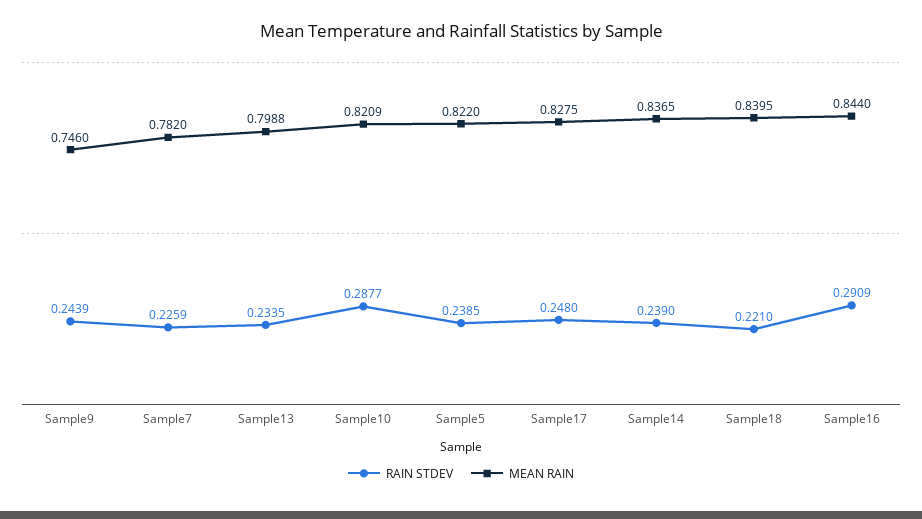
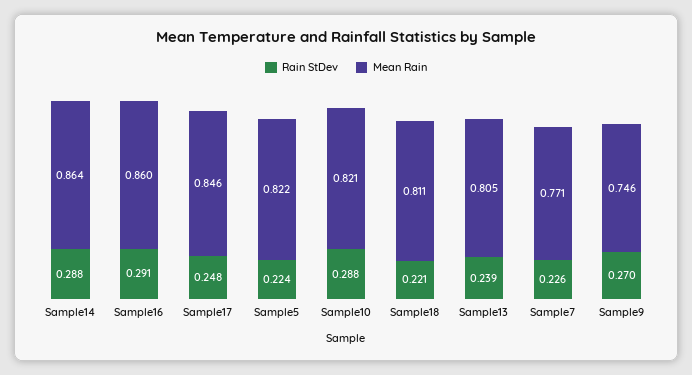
RAIN STDEV, Sample9: 0.2439 -> 0.27
MEAN RAIN, Sample7: 0.782 -> 0.771
RAIN STDEV, Sample13: 0.2335 -> 0.239
MEAN RAIN, Sample13: 0.7988 -> 0.805
RAIN STDEV, Sample5: 0.2385 -> 0.224
MEAN RAIN, Sample17: 0.8275 -> 0.846
RAIN STDEV, Sample14: 0.239 -> 0.288
MEAN RAIN, Sample14: 0.8365 -> 0.864
MEAN RAIN, Sample18: 0.8395 -> 0.811
MEAN RAIN, Sample16: 0.844 -> 0.86

